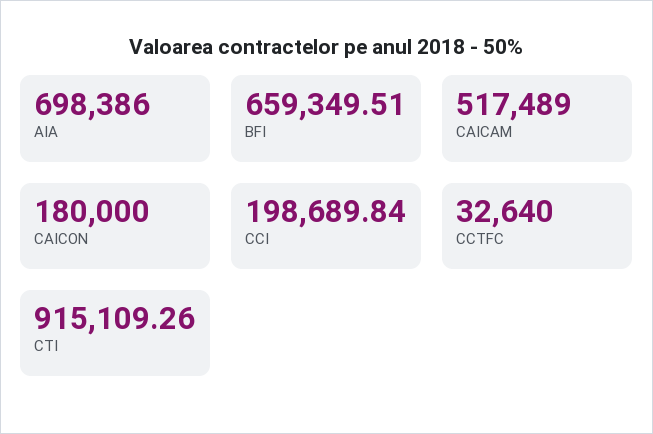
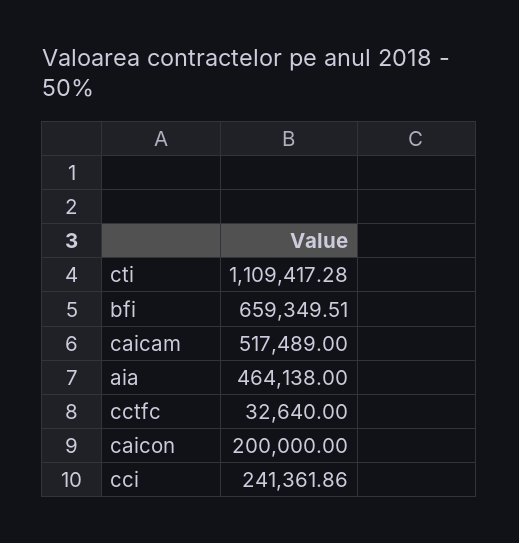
AIA: 698386 -> 464138
CAICON: 180000 -> 200000
CCI: 198689.84 -> 241361.86
CTI: 915109.26 -> 1109417.28

